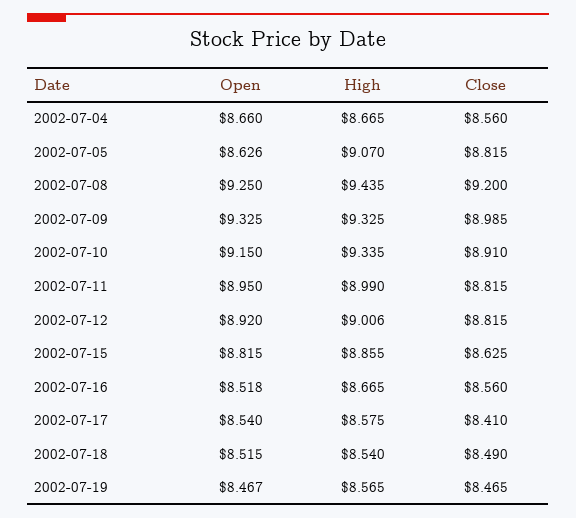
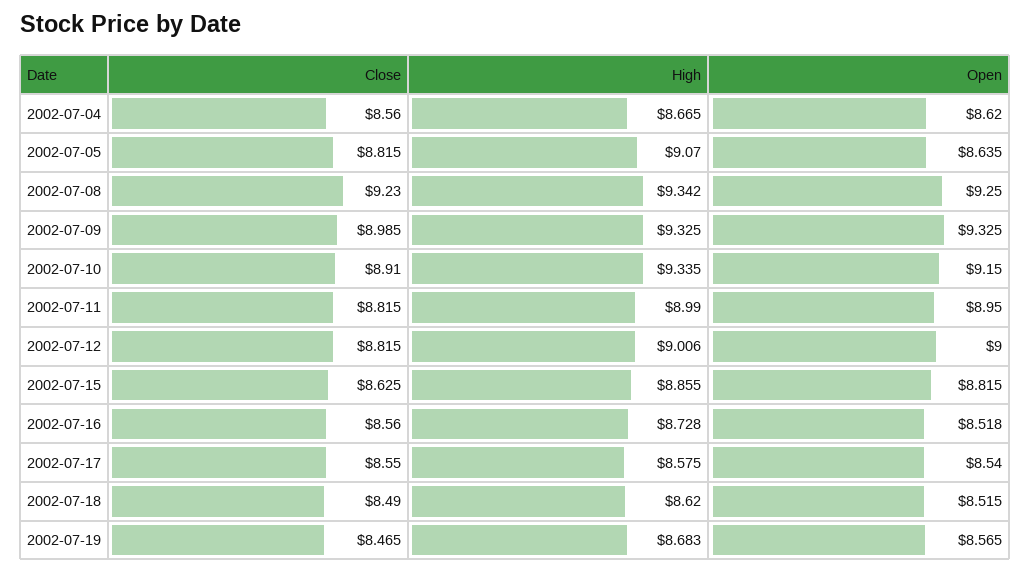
Open, 2002-07-04: 8.66 -> 8.62
Open, 2002-07-05: 8.626 -> 8.635
High, 2002-07-08: 9.435 -> 9.342
Close, 2002-07-08: 9.2 -> 9.23
Open, 2002-07-12: 8.92 -> 9
High, 2002-07-16: 8.665 -> 8.728
Close, 2002-07-17: 8.41 -> 8.55
High, 2002-07-18: 8.54 -> 8.62
Open, 2002-07-19: 8.467 -> 8.565
High, 2002-07-19: 8.565 -> 8.683

